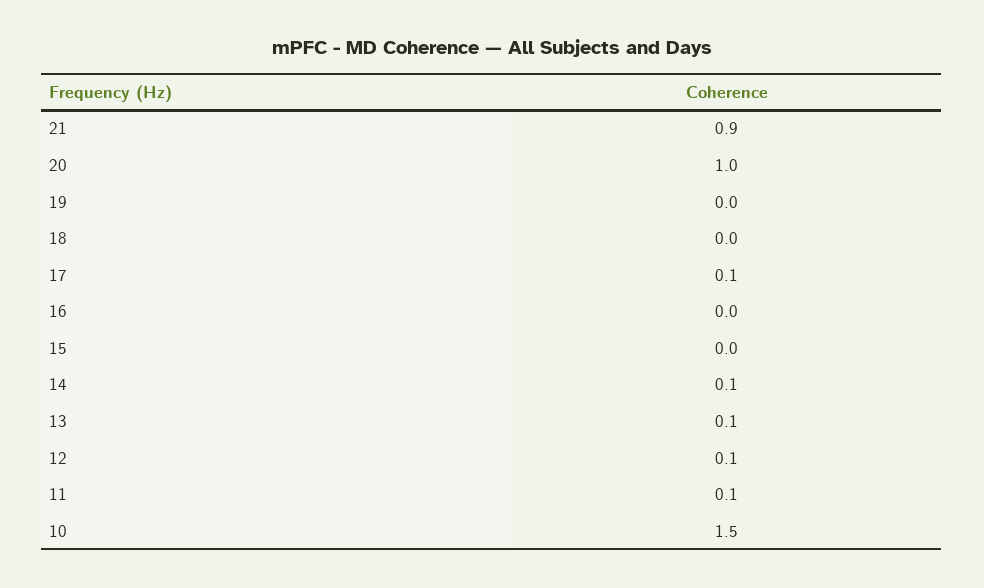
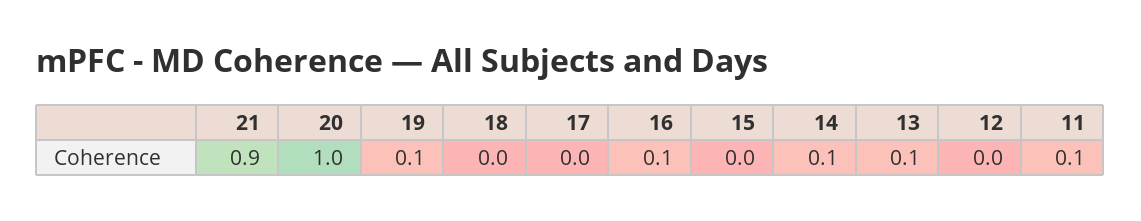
19: 0 -> 0.1
17: 0.1 -> 0
16: 0 -> 0.1
12: 0.1 -> 0
10: 1.5 -> none

